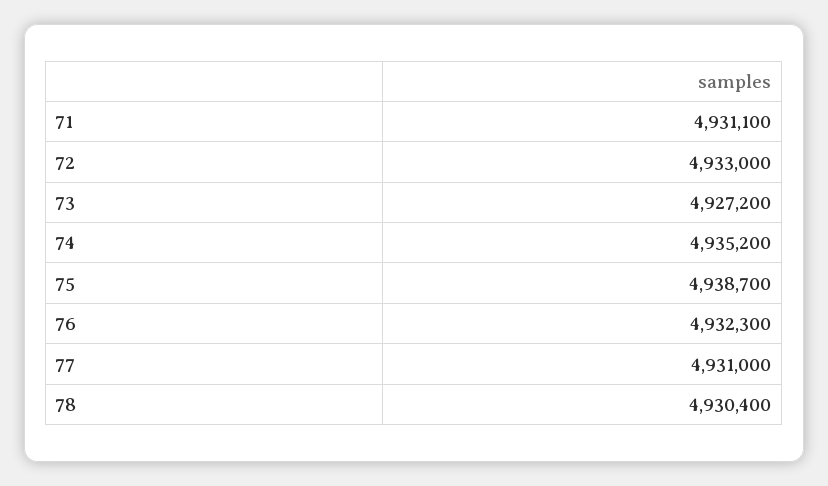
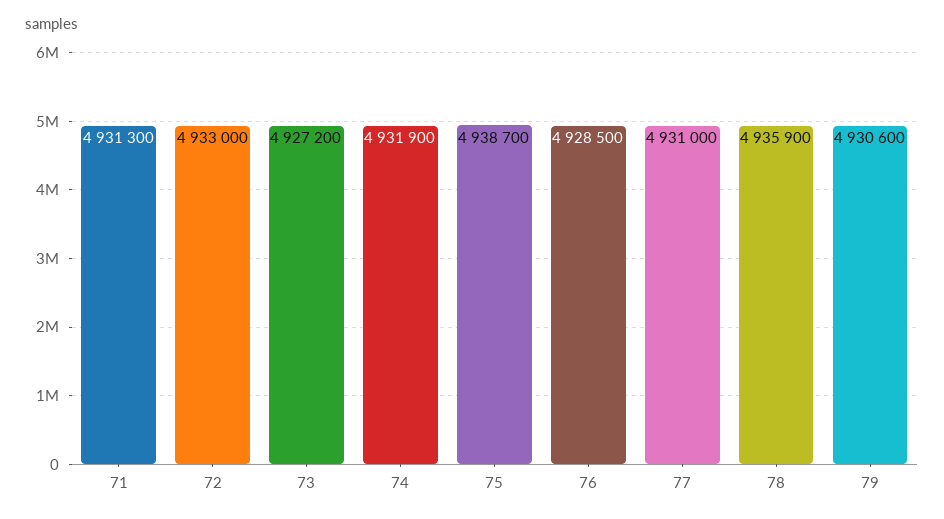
71: 4931100 -> 4931300
74: 4935200 -> 4931900
76: 4932300 -> 4928500
78: 4930400 -> 4935900
79: none -> 4930600

